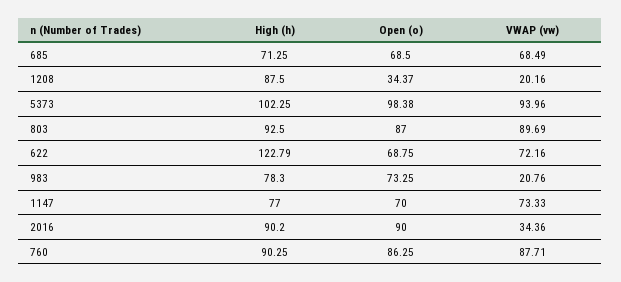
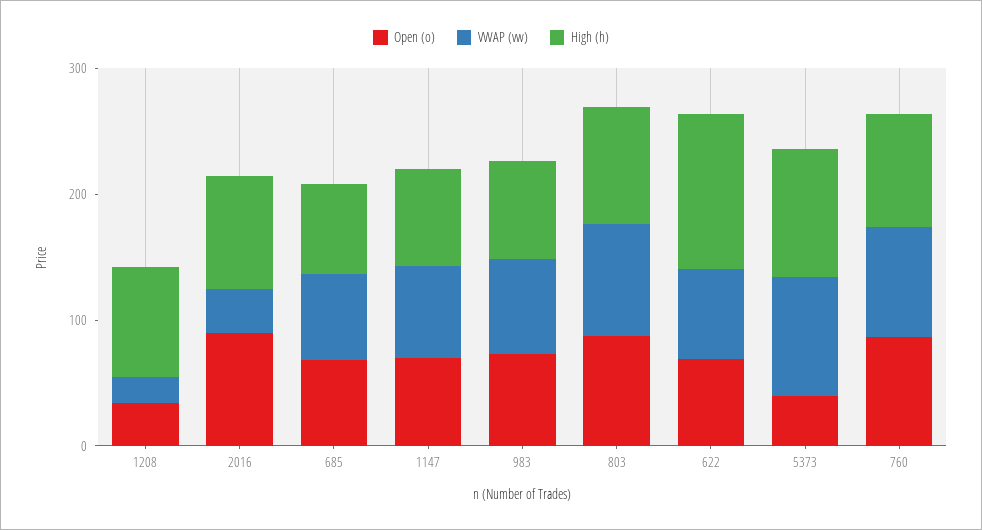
Open (o), 5373: 98.38 -> 40
VWAP (vw), 983: 20.76 -> 80

